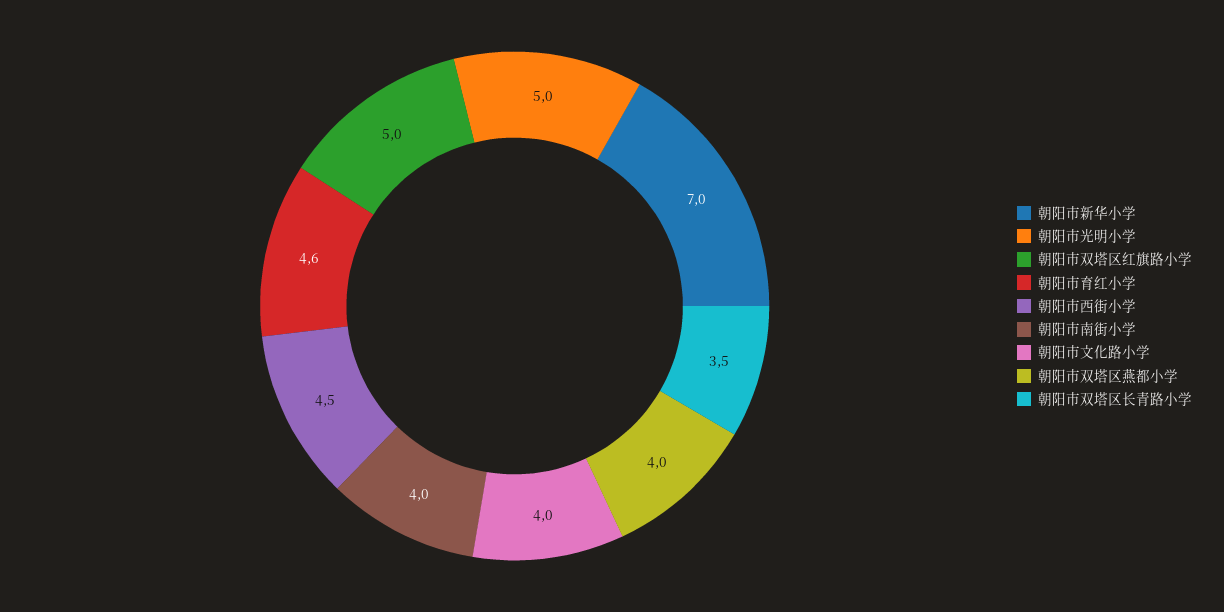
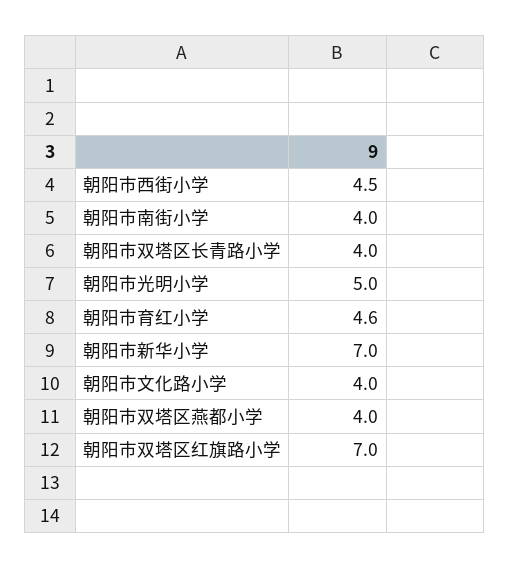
朝阳市双塔区红旗路小学: 5 -> 7
朝阳市双塔区长青路小学: 3.5 -> 4

